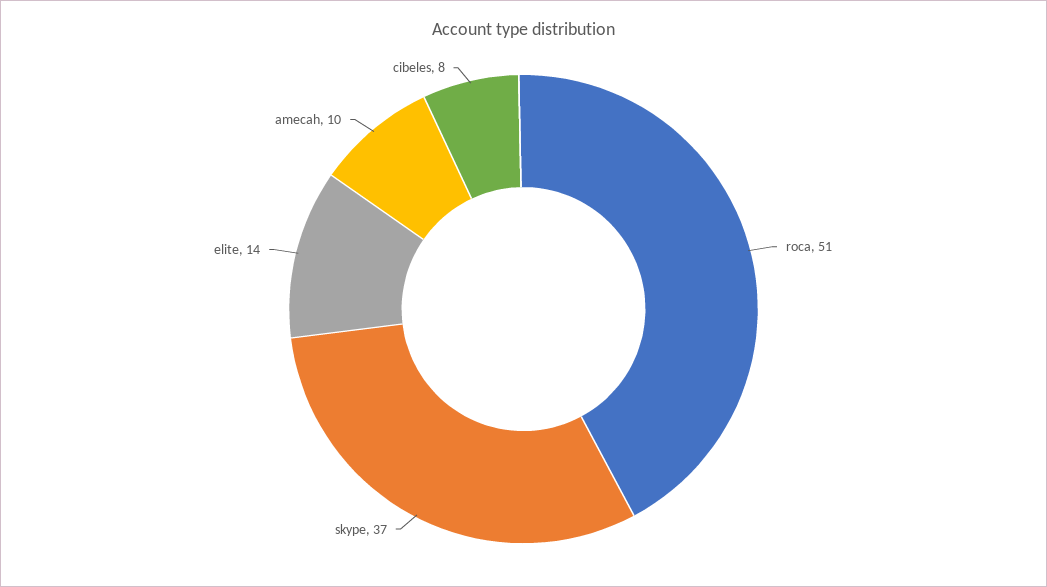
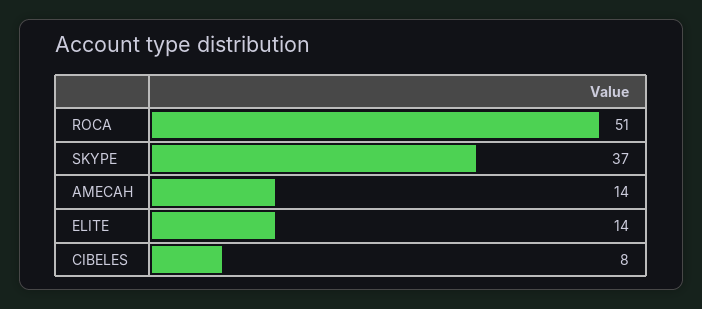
amecah: 10 -> 14

